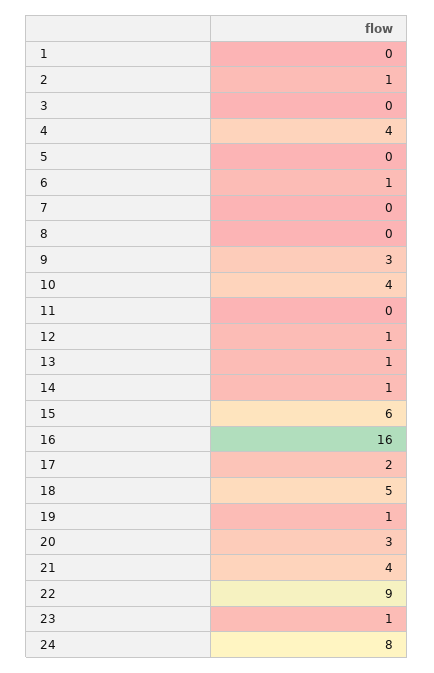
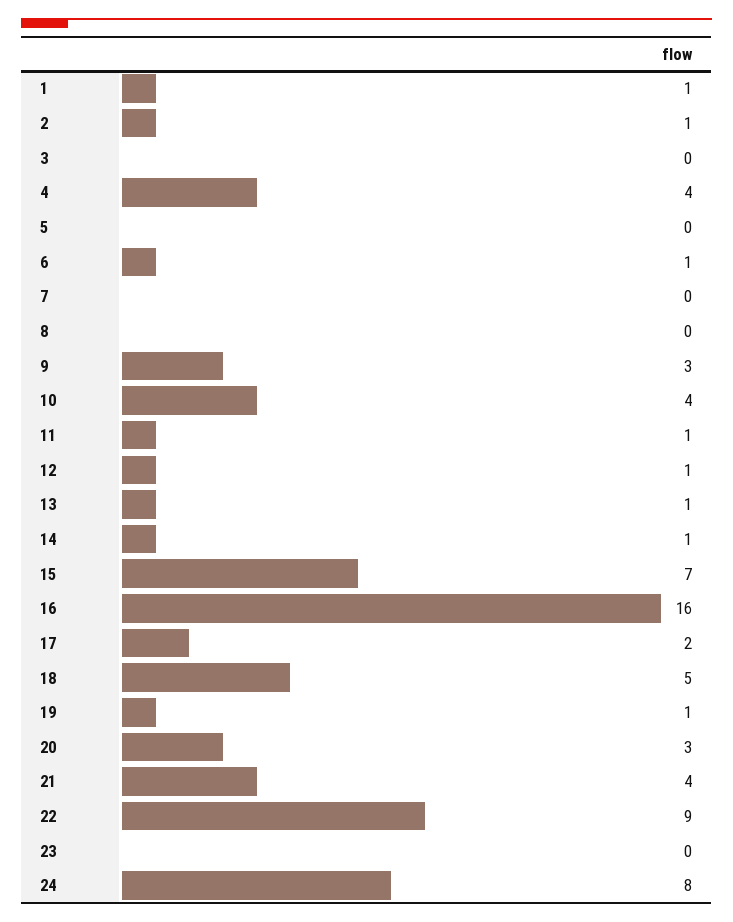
1: 0 -> 1
11: 0 -> 1
15: 6 -> 7
23: 1 -> 0

